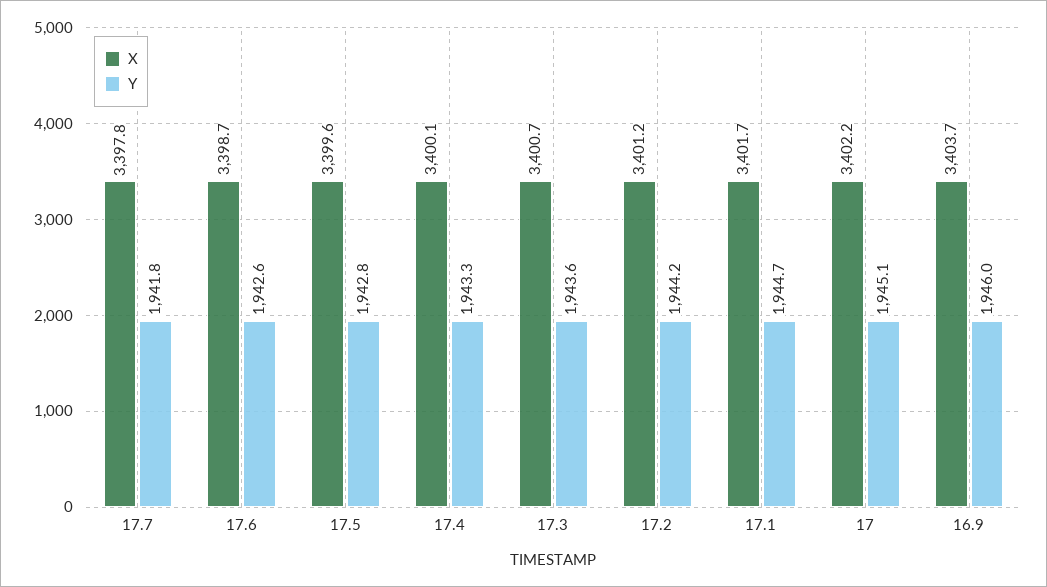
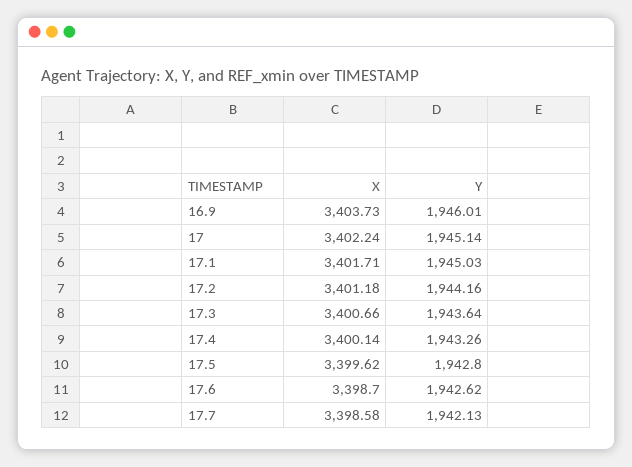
X, 17.7: 3397.8 -> 3398.58
Y, 17.7: 1941.8 -> 1942.13
Y, 17.1: 1944.7 -> 1945.03

